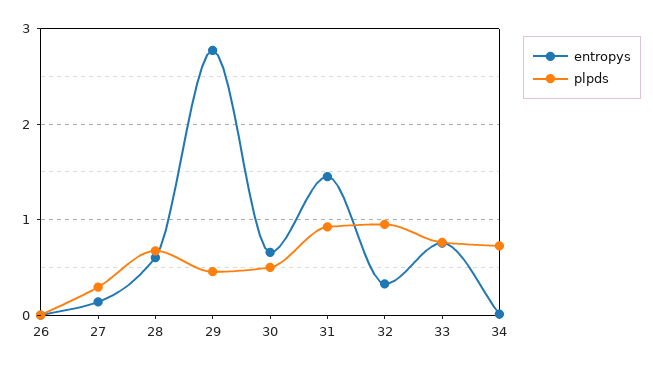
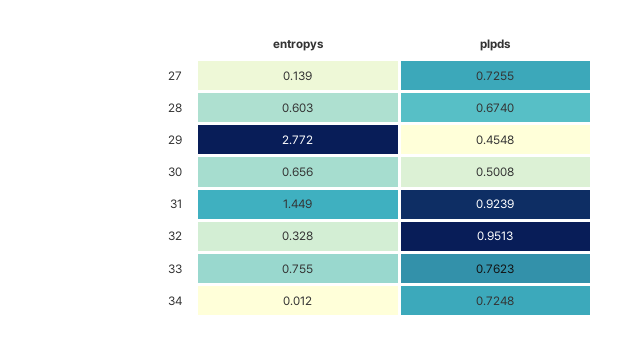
entropys, 26: 0 -> none
plpds, 26: 0 -> none
plpds, 27: 0.3 -> 0.7255

